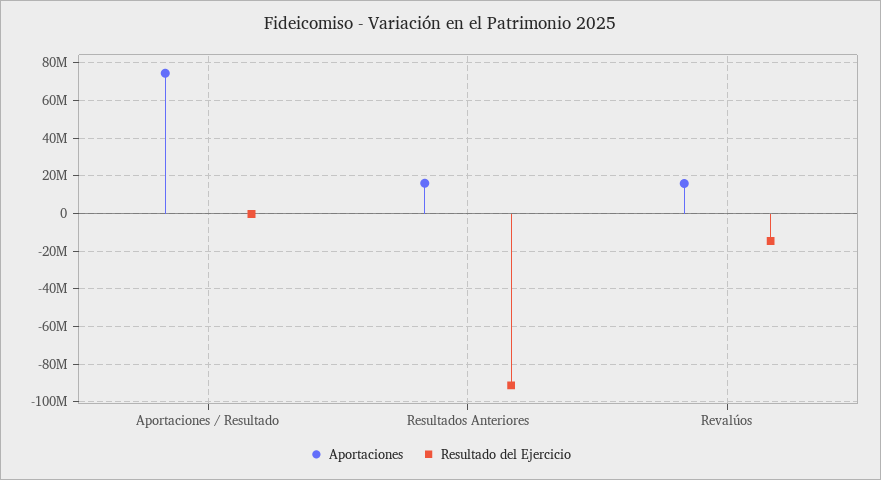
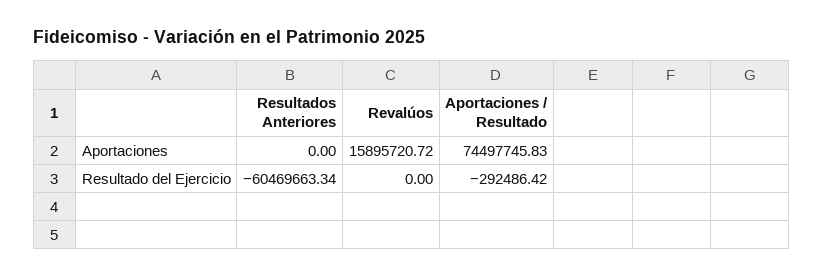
Aportaciones, Resultados Anteriores: 15000000 -> 0
Resultado del Ejercicio, Resultados Anteriores: -90000000 -> -60469663.34
Resultado del Ejercicio, Revalúos: -15000000 -> 0

